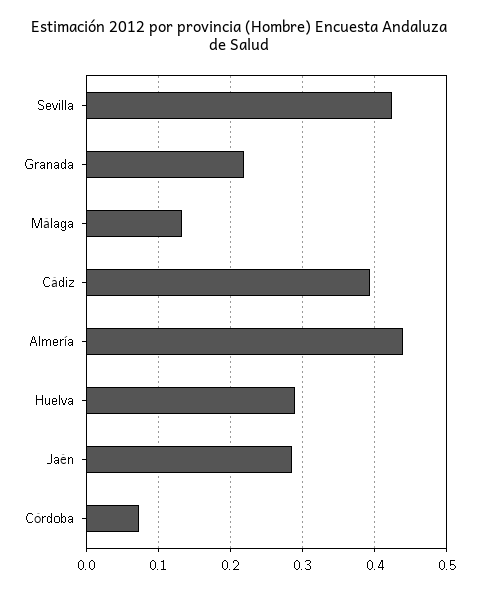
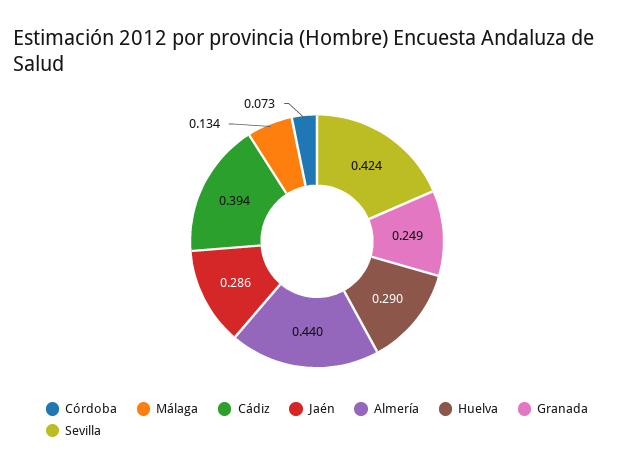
Granada: 0.22 -> 0.249

